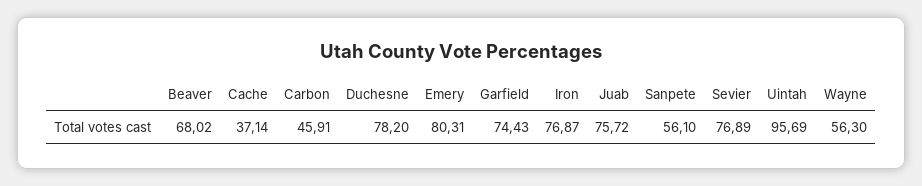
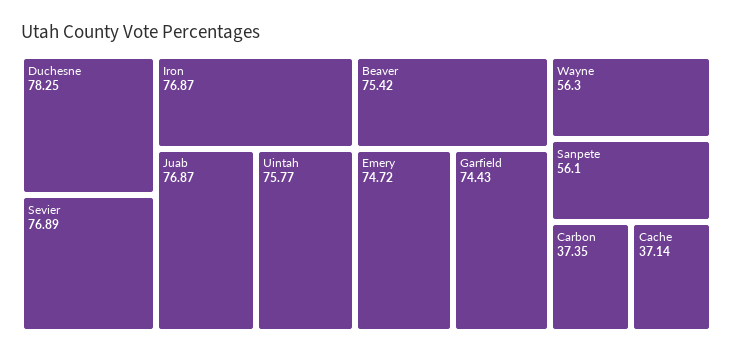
Beaver: 68.02 -> 75.42
Carbon: 45.91 -> 37.35
Duchesne: 78.2 -> 78.25
Emery: 80.31 -> 74.72
Juab: 75.72 -> 76.87
Uintah: 95.69 -> 75.77

